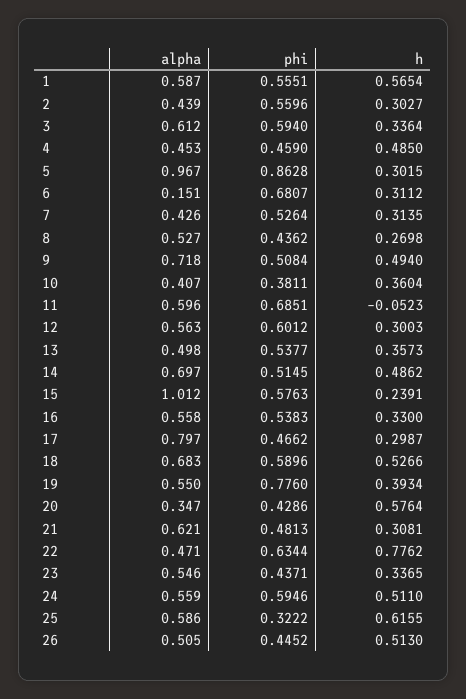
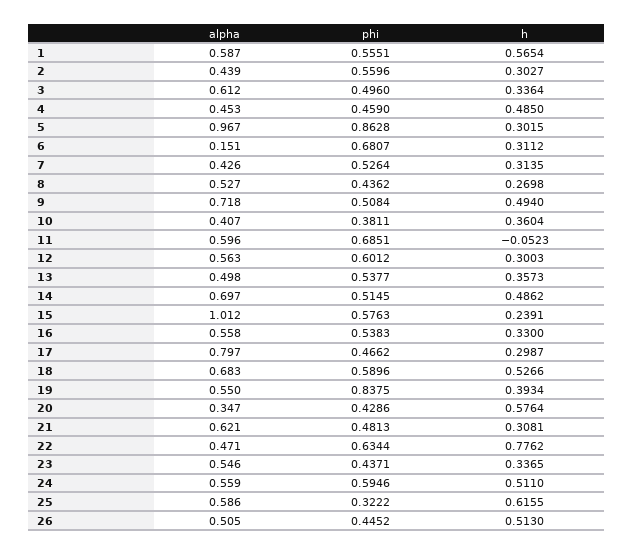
phi, 3: 0.594 -> 0.496
phi, 19: 0.776 -> 0.8375

